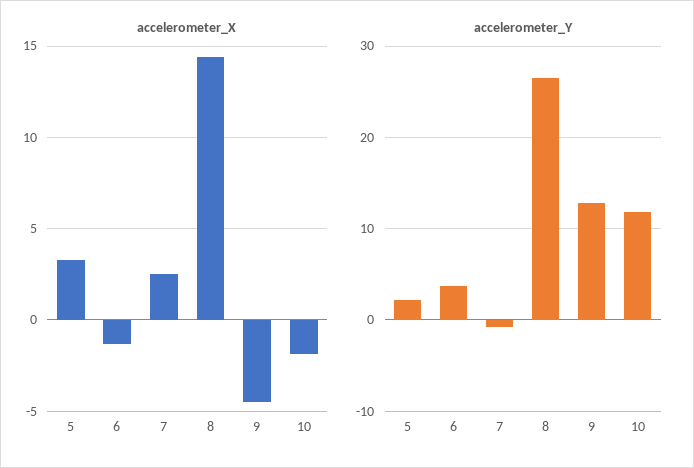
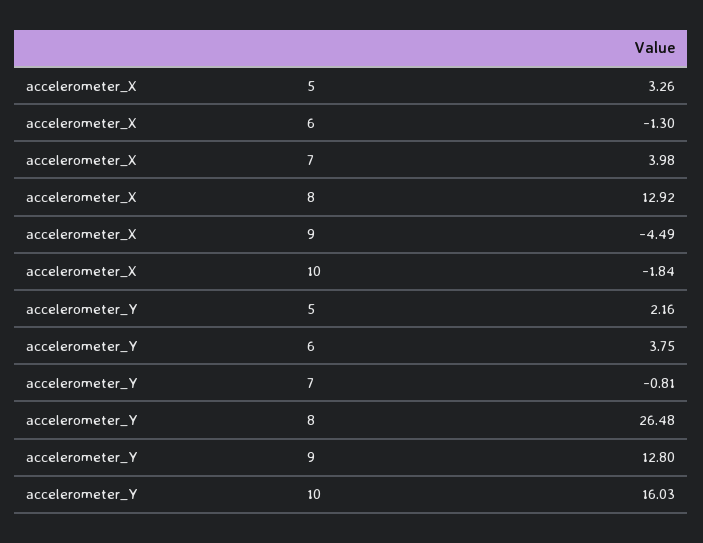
accelerometer_X, 7: 2.5 -> 3.98
accelerometer_X, 8: 14.5 -> 12.92
accelerometer_Y, 10: 12 -> 16.03

